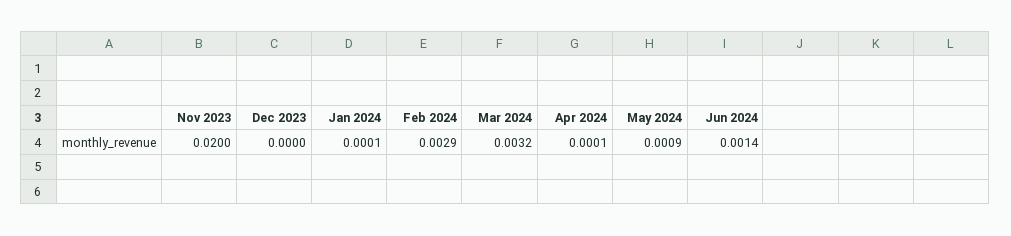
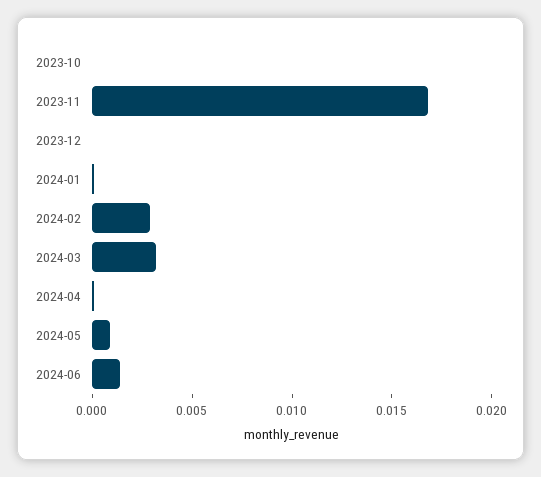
Nov 2023: 0.02 -> 0.017
2023-10: none -> 0

